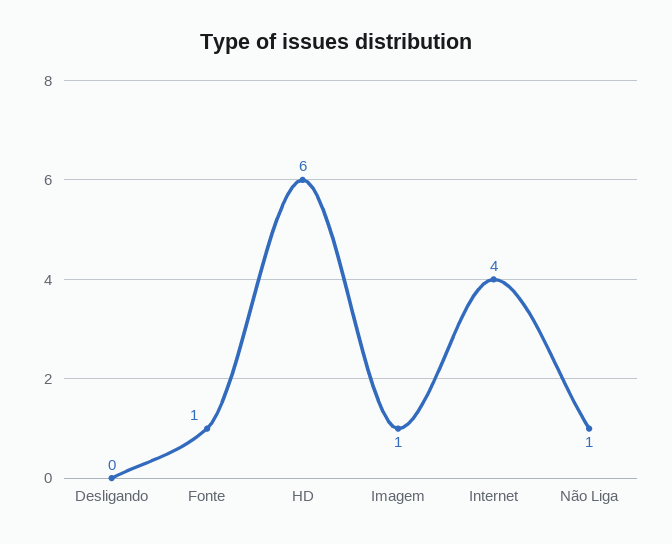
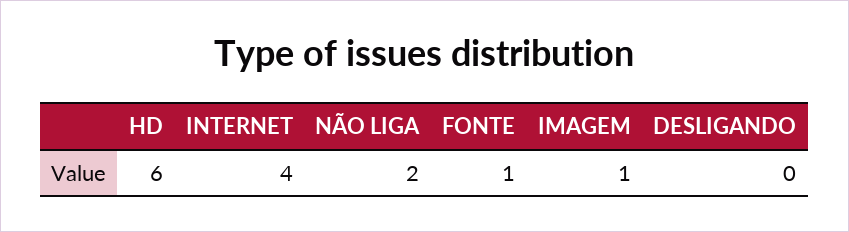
Não Liga: 1 -> 2

